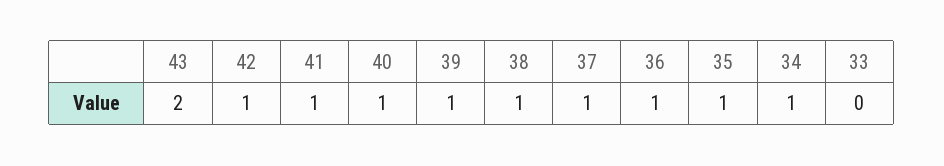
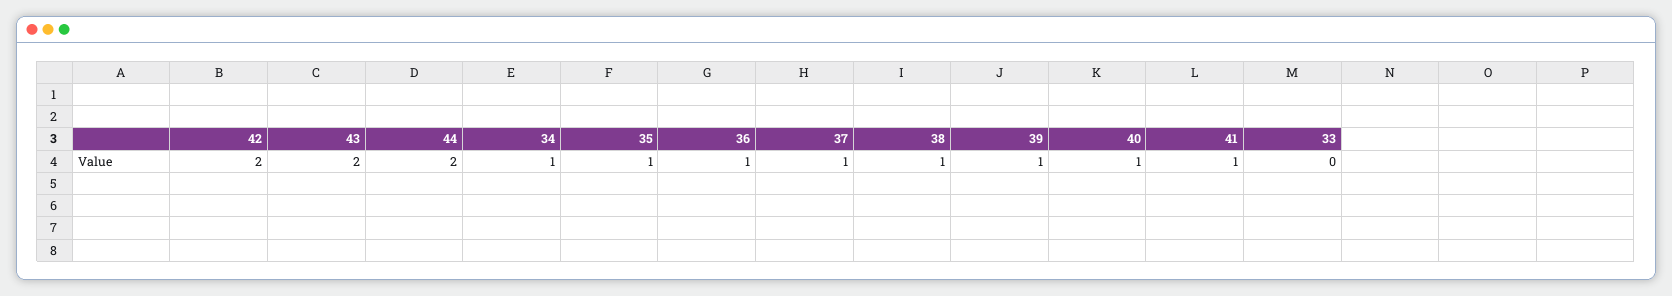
42: 1 -> 2
44: none -> 2

